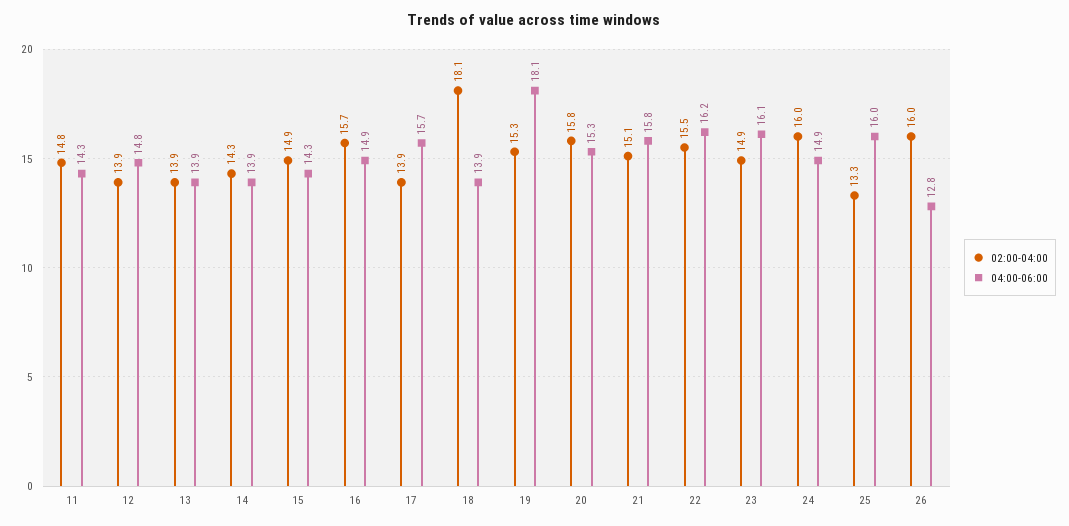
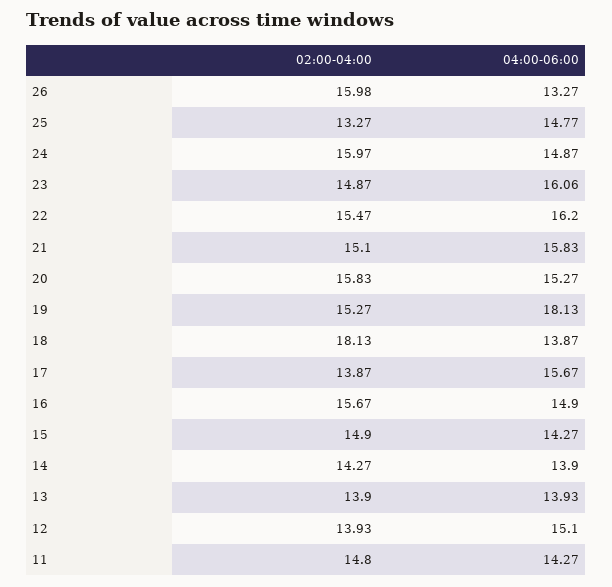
04:00-06:00, 12: 14.8 -> 15.1
04:00-06:00, 25: 16 -> 14.77
04:00-06:00, 26: 12.8 -> 13.27

